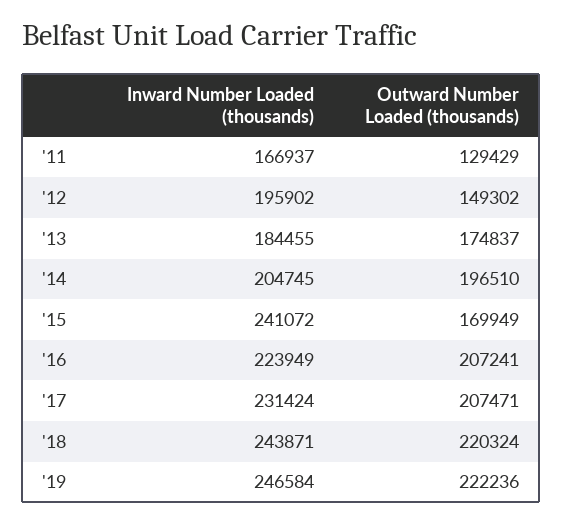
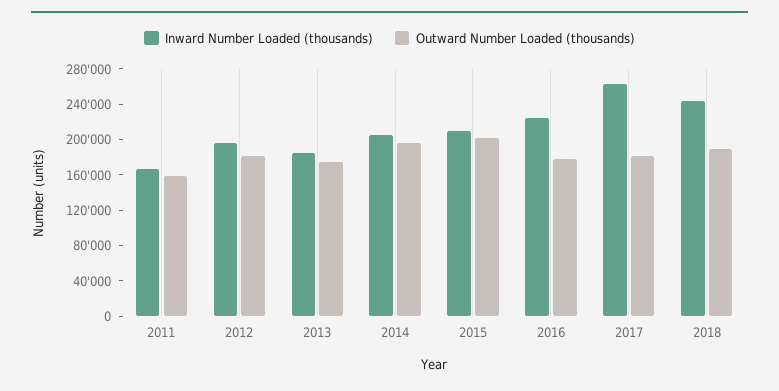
Outward Number Loaded (thousands), '11: 129429 -> 160000
Outward Number Loaded (thousands), '12: 149302 -> 180000
Inward Number Loaded (thousands), '15: 241072 -> 210000
Outward Number Loaded (thousands), '15: 169949 -> 200000
Outward Number Loaded (thousands), '16: 207241 -> 180000
Inward Number Loaded (thousands), '17: 231424 -> 260000
Outward Number Loaded (thousands), '17: 207471 -> 180000
Outward Number Loaded (thousands), '18: 220324 -> 190000
Inward Number Loaded (thousands), '19: 246584 -> none
Outward Number Loaded (thousands), '19: 222236 -> none

